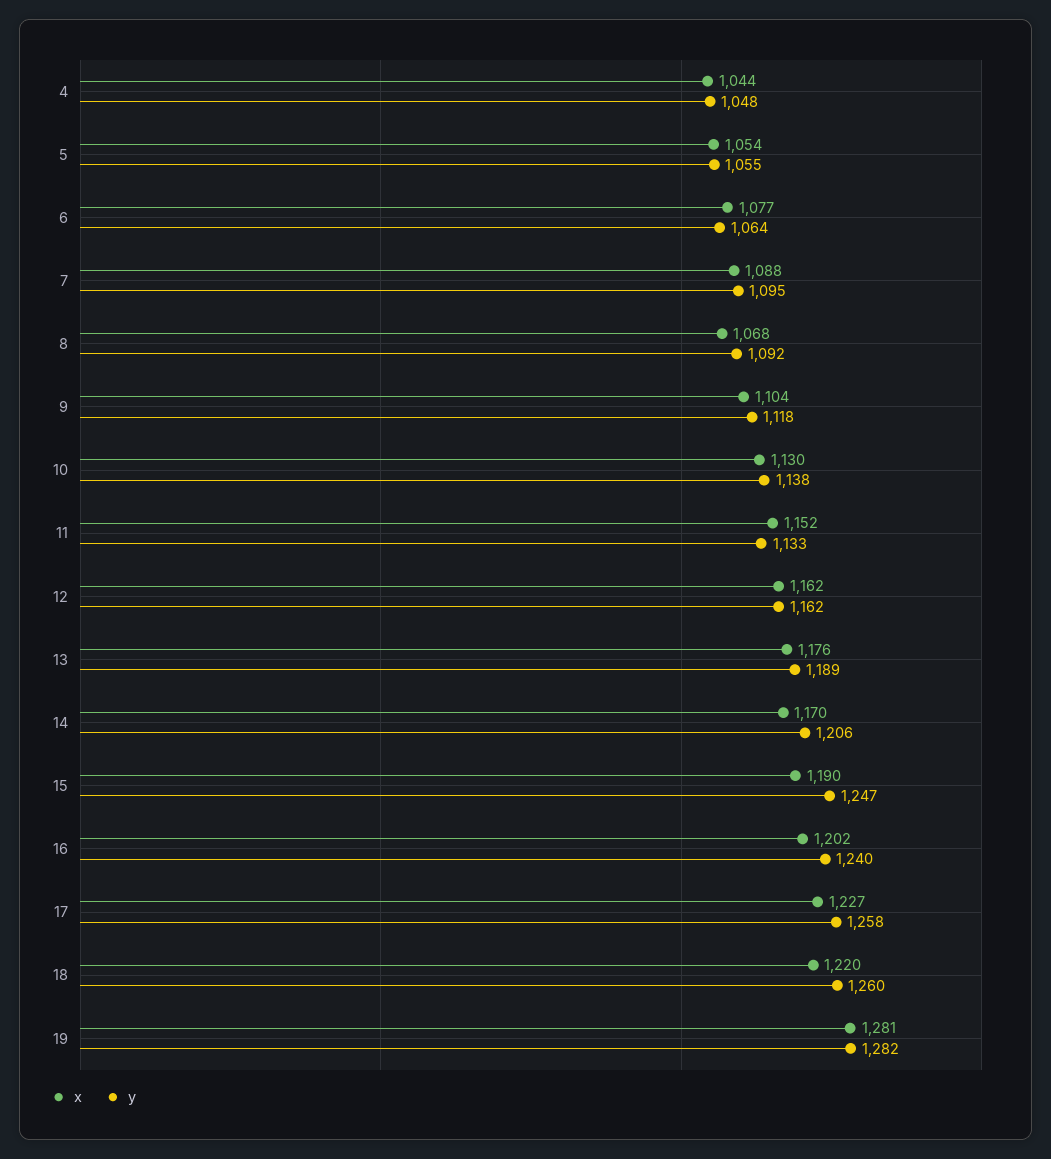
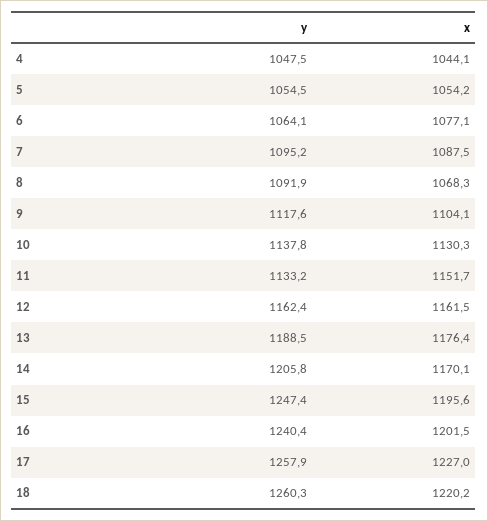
x, 15: 1190 -> 1195.6
x, 19: 1281 -> none
y, 19: 1282 -> none

